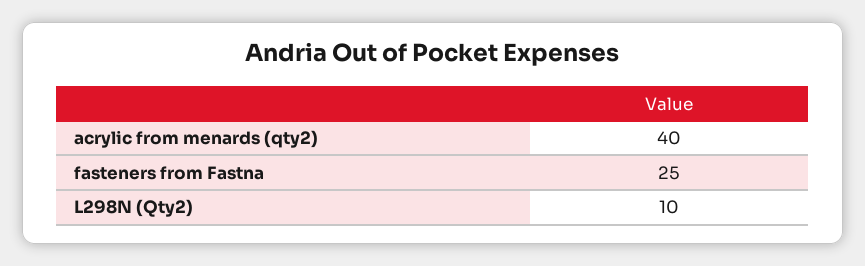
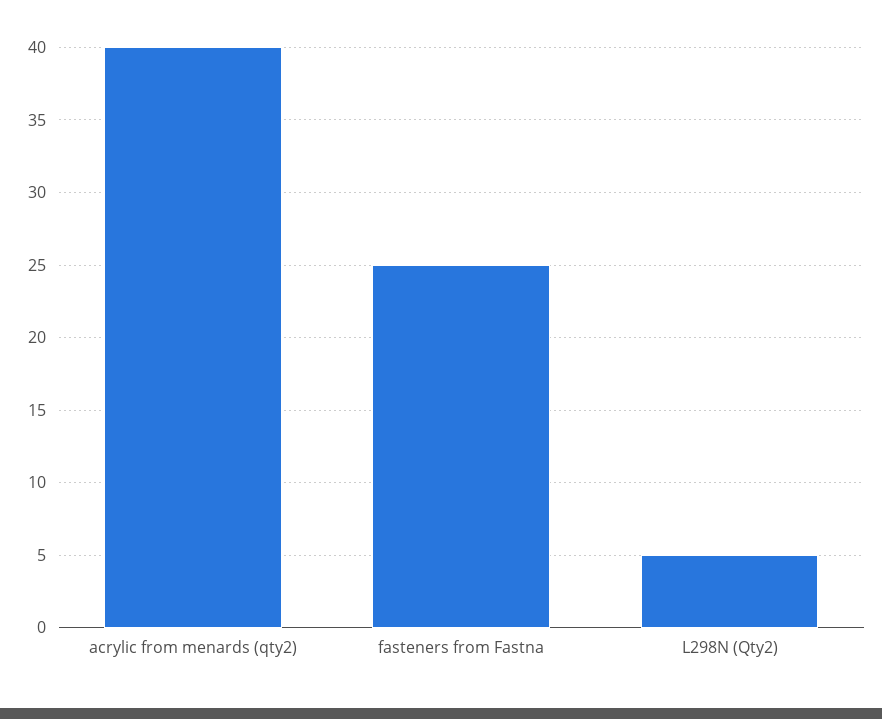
L298N (Qty2): 10 -> 5

